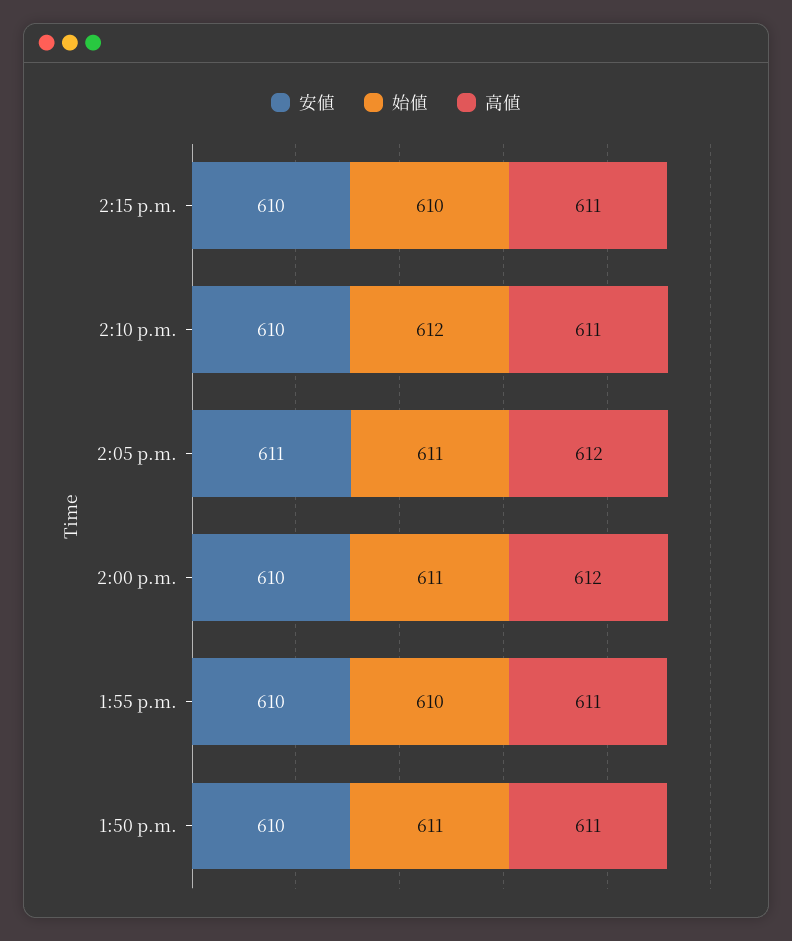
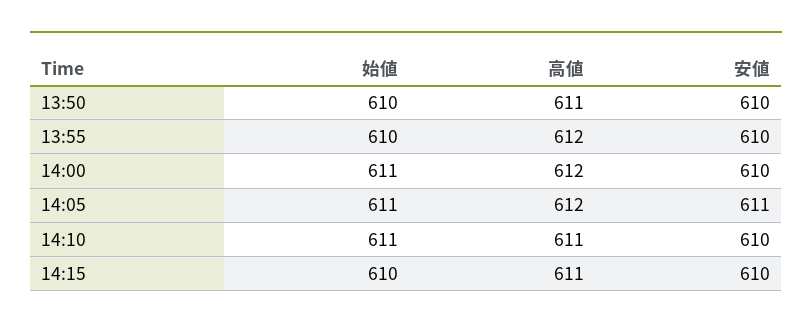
始値, 2:10 p.m.: 612 -> 611
高値, 1:55 p.m.: 611 -> 612
始値, 1:50 p.m.: 611 -> 610

